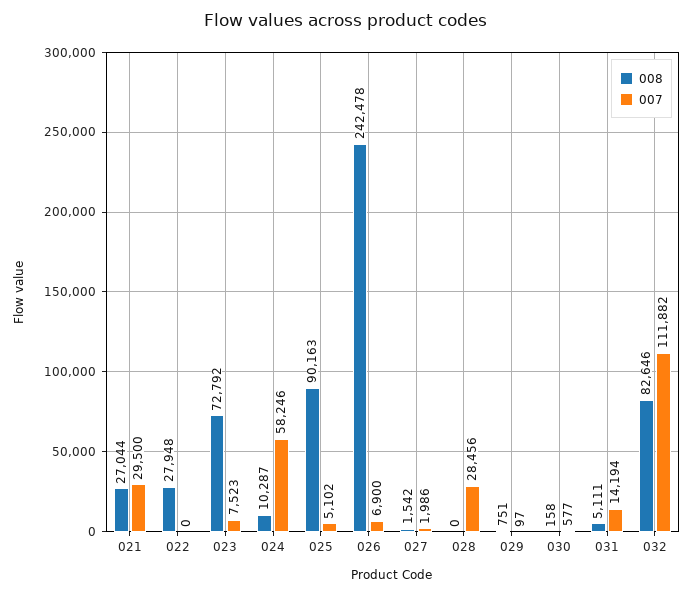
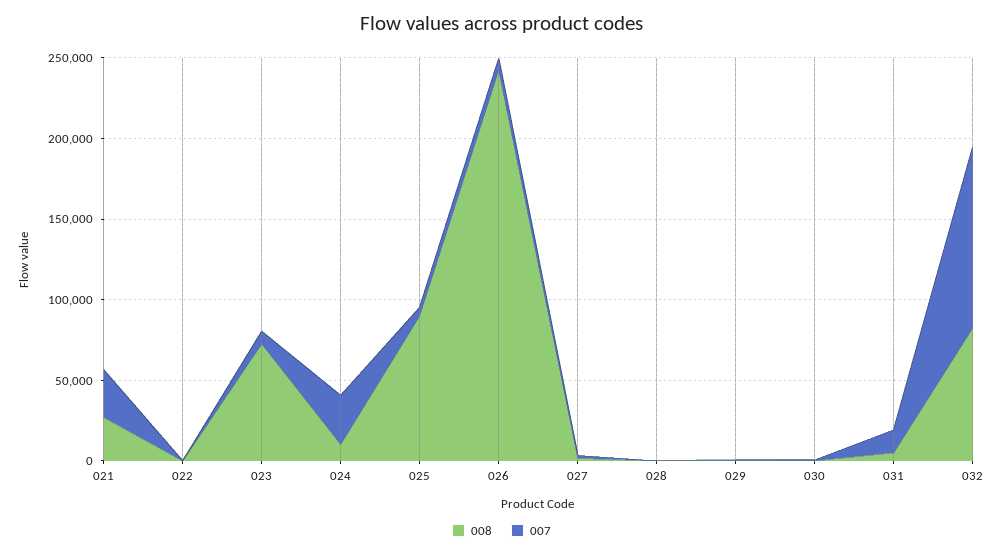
008, 022: 27948 -> 0
007, 024: 58246 -> 30000
007, 028: 28456 -> 0

